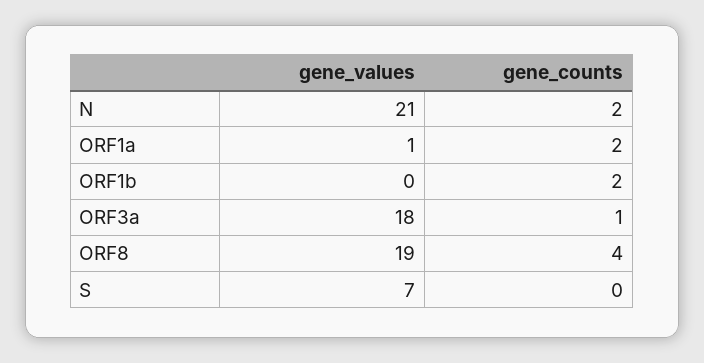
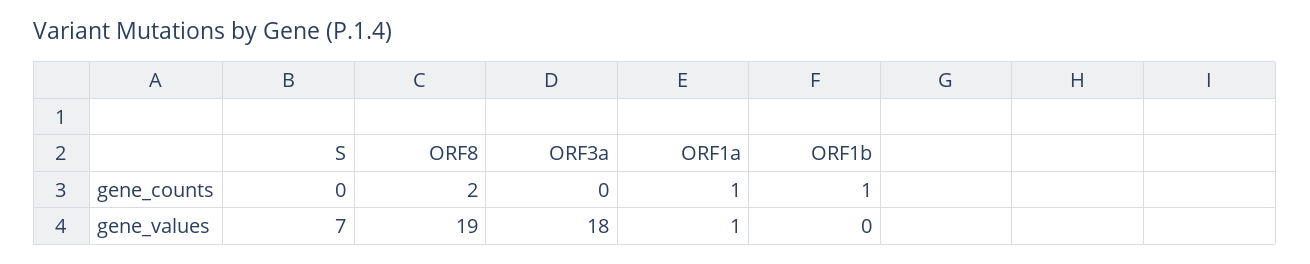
gene_values, N: 21 -> none
gene_counts, N: 2 -> none
gene_counts, ORF1a: 2 -> 1
gene_counts, ORF1b: 2 -> 1
gene_counts, ORF3a: 1 -> 0
gene_counts, ORF8: 4 -> 2

